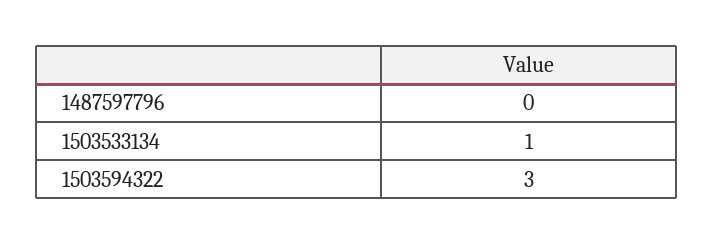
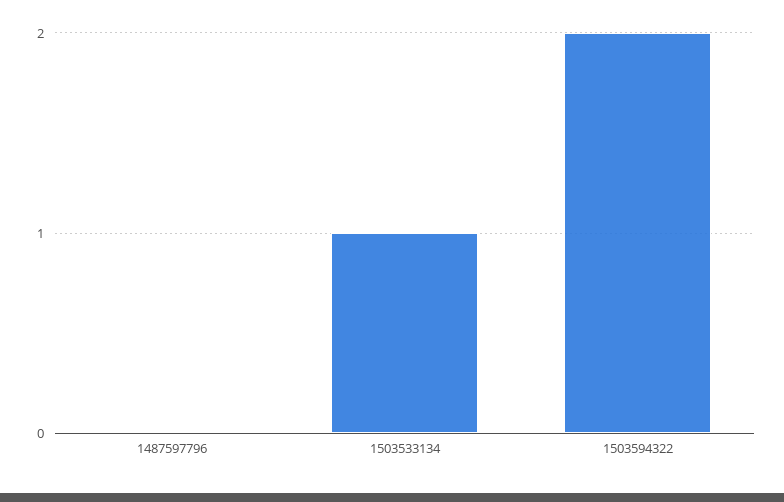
1503594322: 3 -> 2

